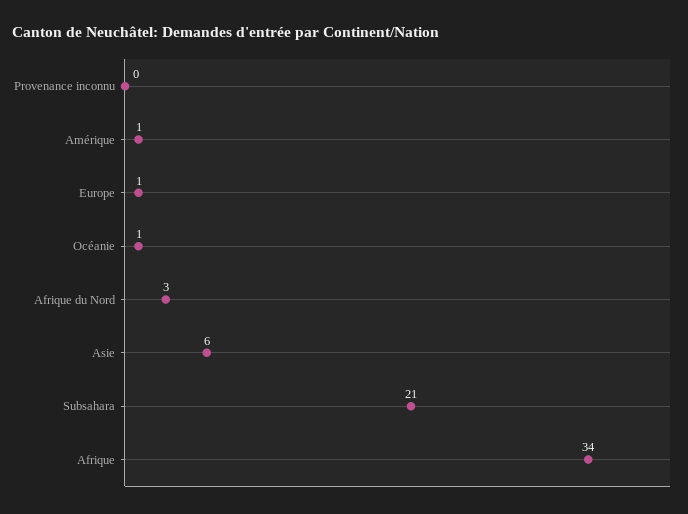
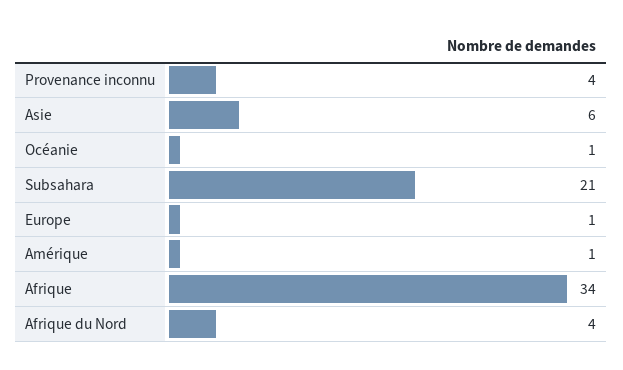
Provenance inconnu: 0 -> 4
Afrique du Nord: 3 -> 4

